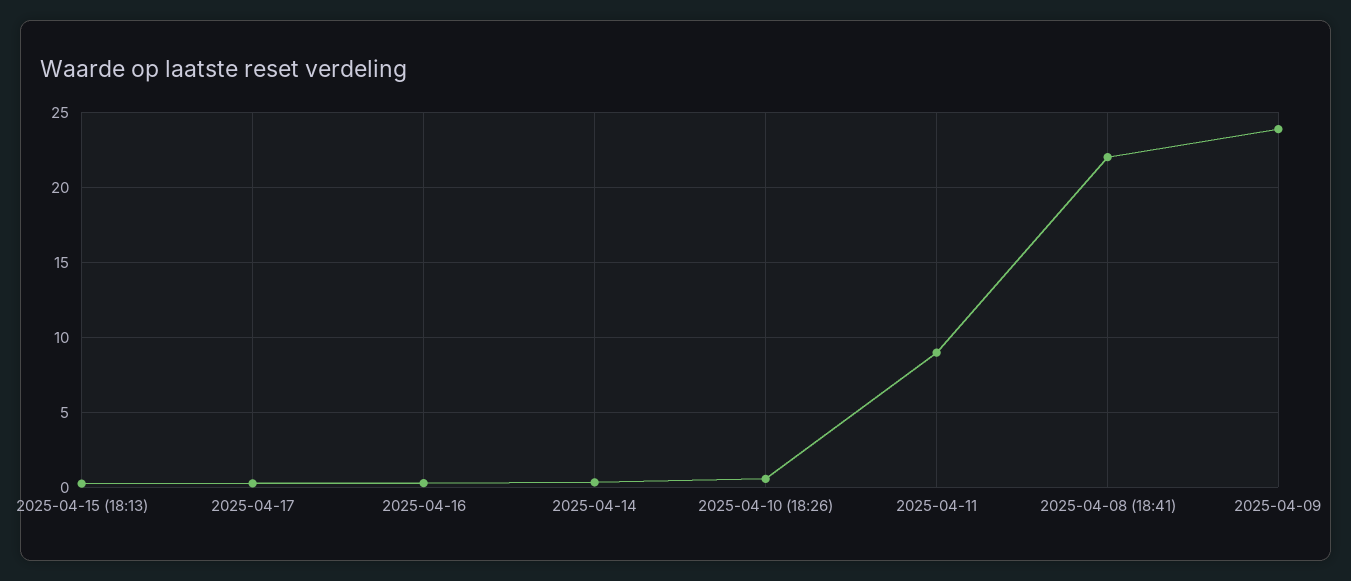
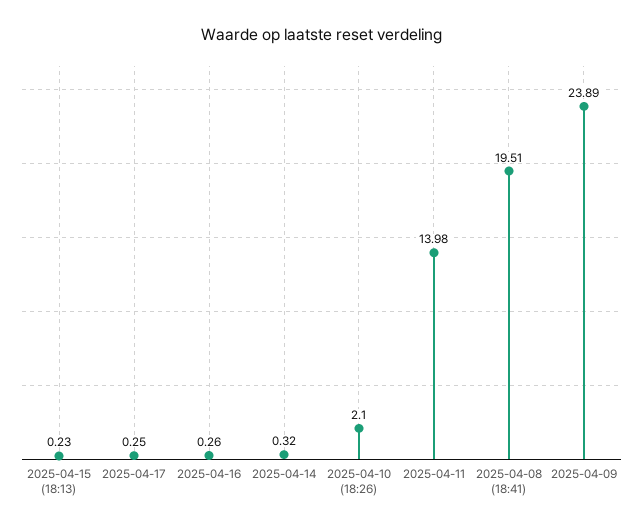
2025-04-10 (18:26): 0.5 -> 2.1
2025-04-11: 9 -> 13.98
2025-04-08 (18:41): 22 -> 19.51

